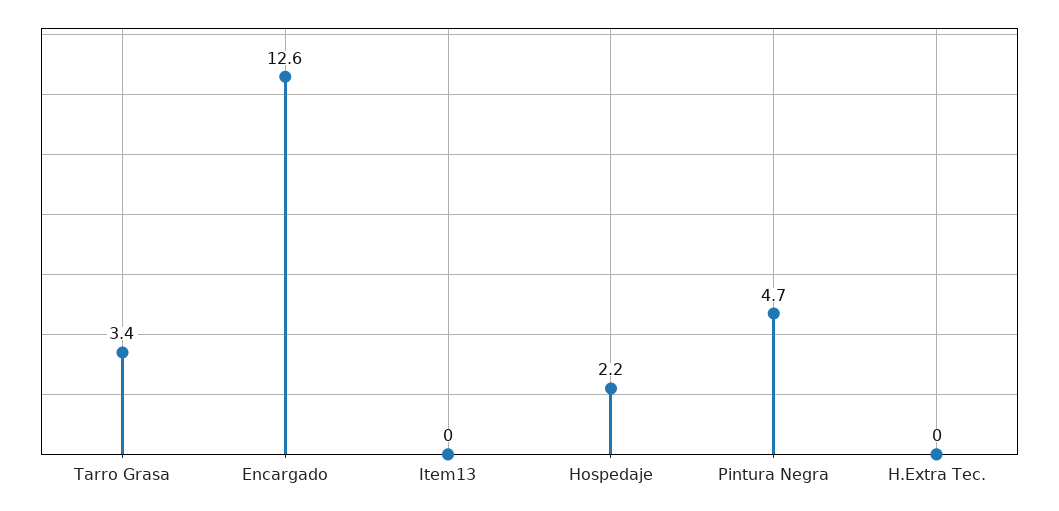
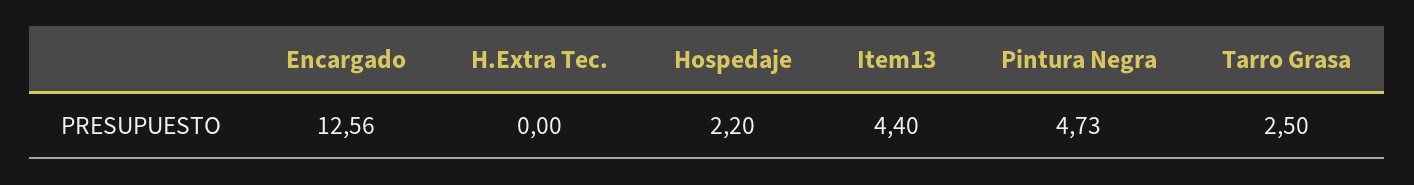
Tarro Grasa: 3.4 -> 2.5
Item13: 0 -> 4.4

